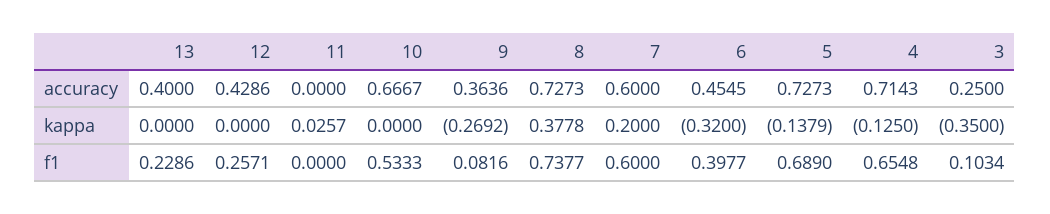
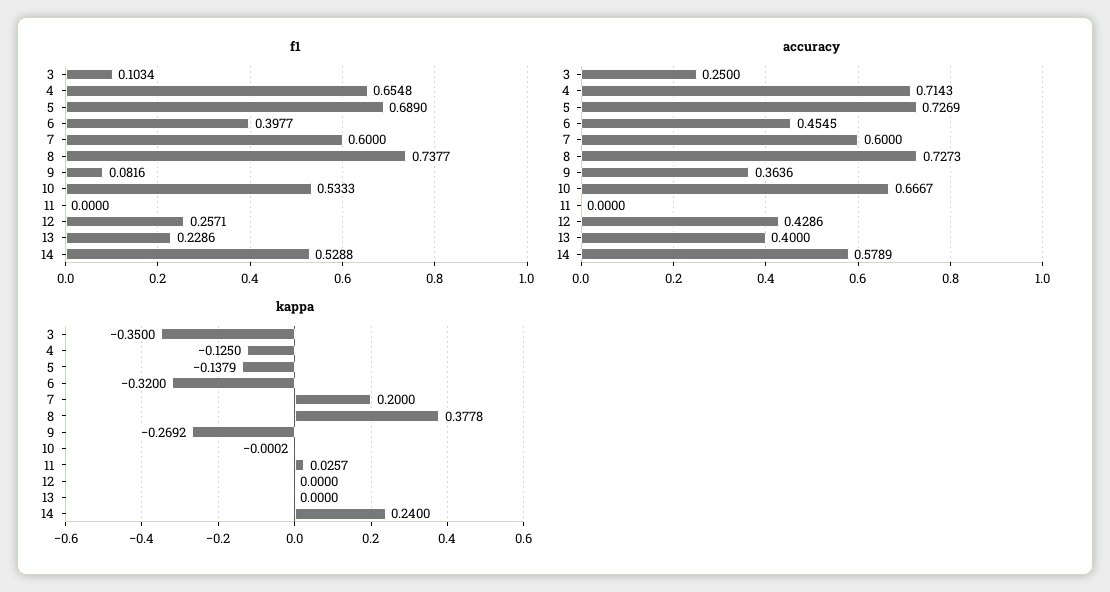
accuracy, 5: 0.7273 -> 0.7269
kappa, 10: 0 -> -0.0002
f1, 14: none -> 0.5288
accuracy, 14: none -> 0.5789
kappa, 14: none -> 0.24

